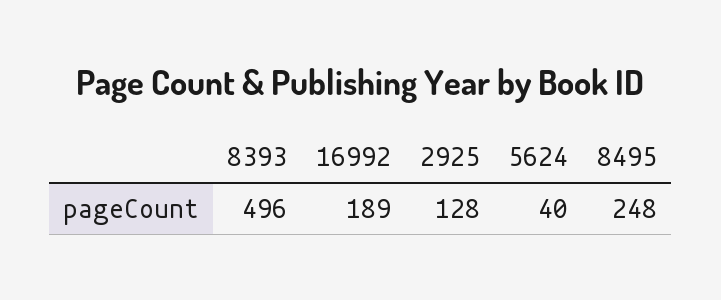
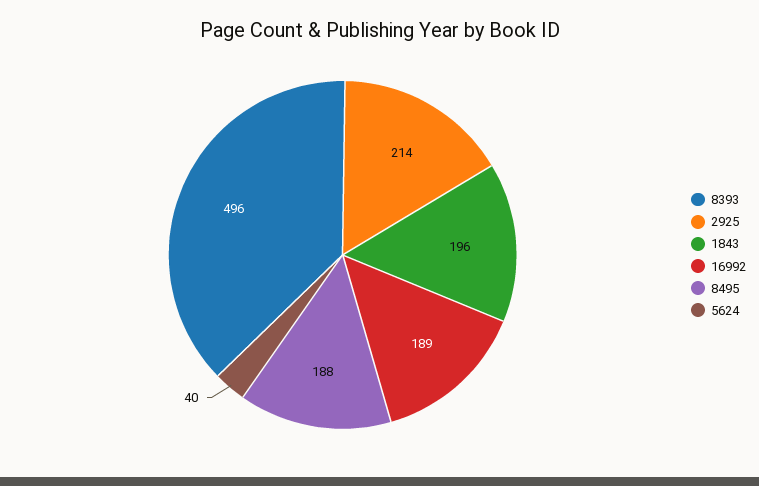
2925: 128 -> 214
8495: 248 -> 188
1843: none -> 196

